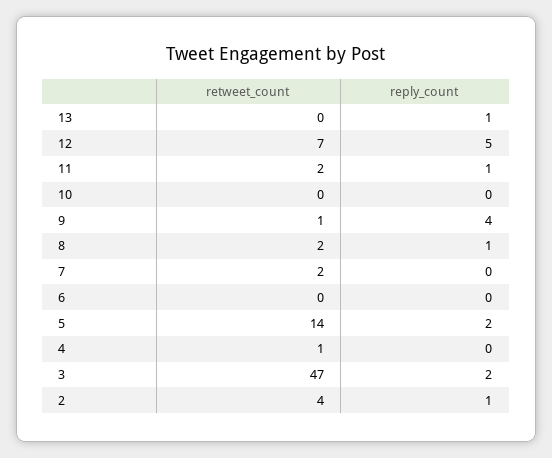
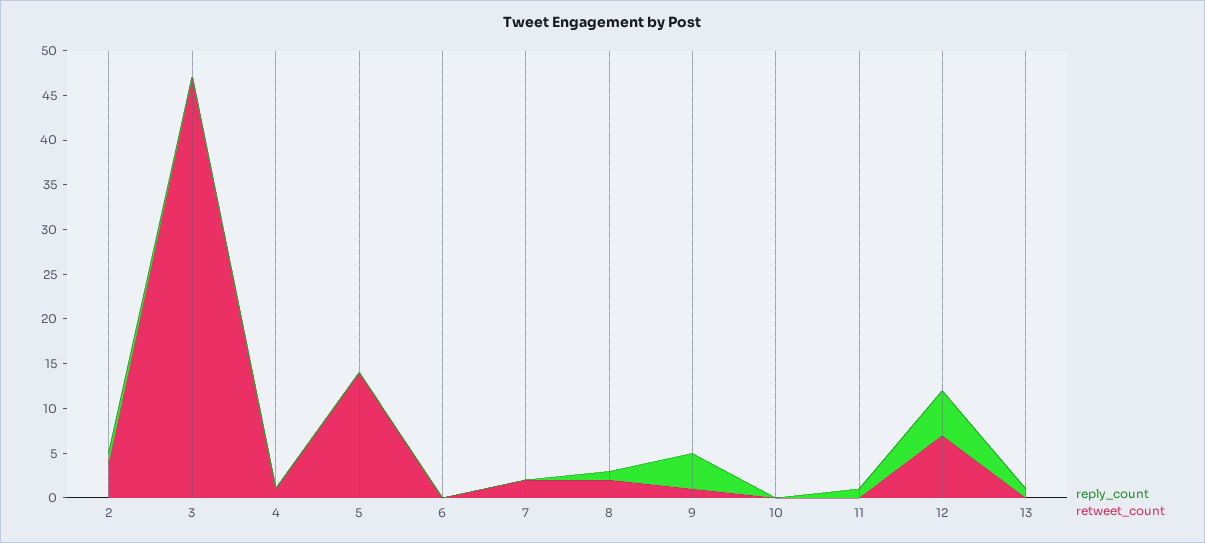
retweet_count, 11: 2 -> 0
reply_count, 5: 2 -> 0
reply_count, 3: 2 -> 0

